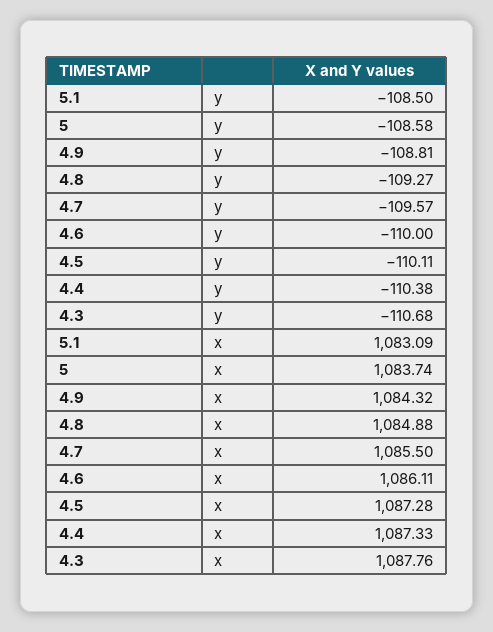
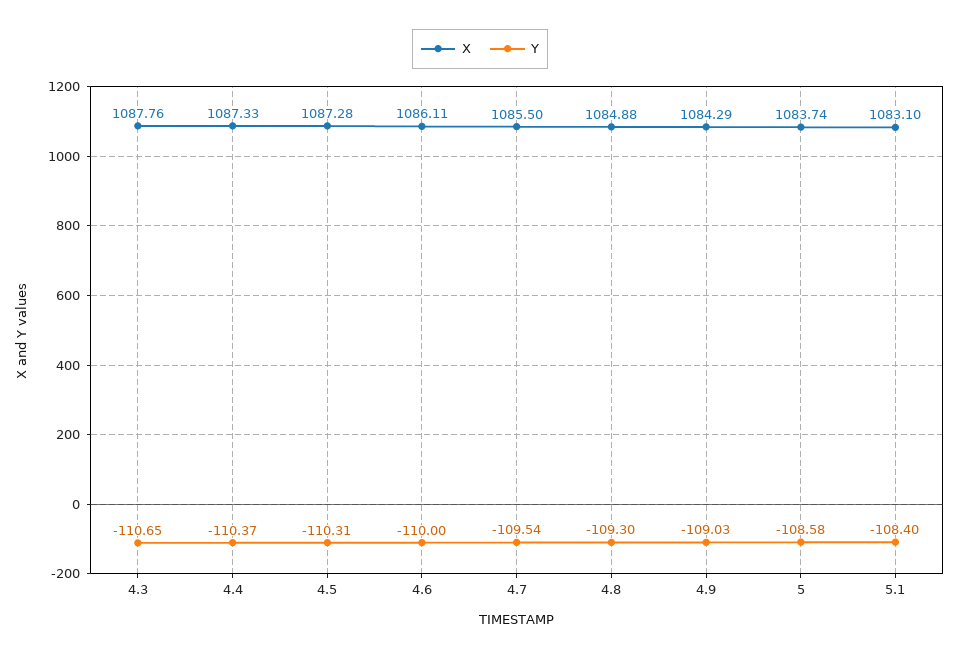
y, 5.1: -108.5 -> -108.4
y, 4.9: -108.81 -> -109.03
y, 4.8: -109.27 -> -109.3
y, 4.7: -109.57 -> -109.54
y, 4.5: -110.11 -> -110.31
y, 4.4: -110.38 -> -110.37
y, 4.3: -110.68 -> -110.65
x, 5.1: 1083.09 -> 1083.1
x, 4.9: 1084.32 -> 1084.29

